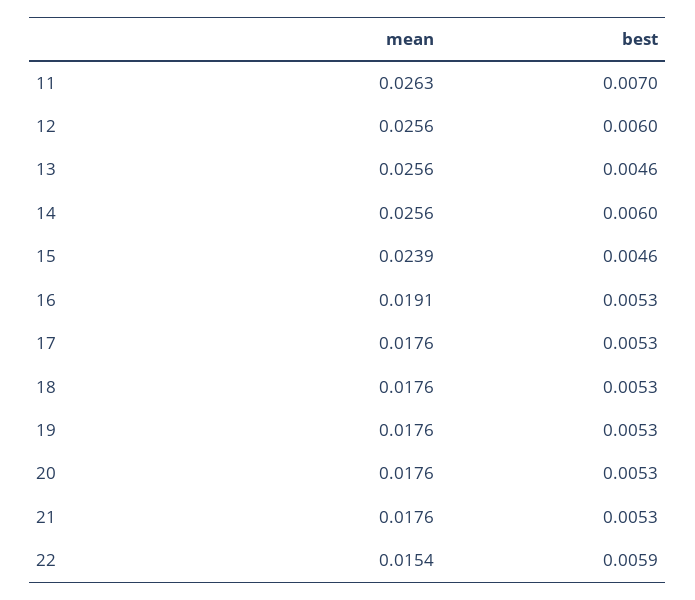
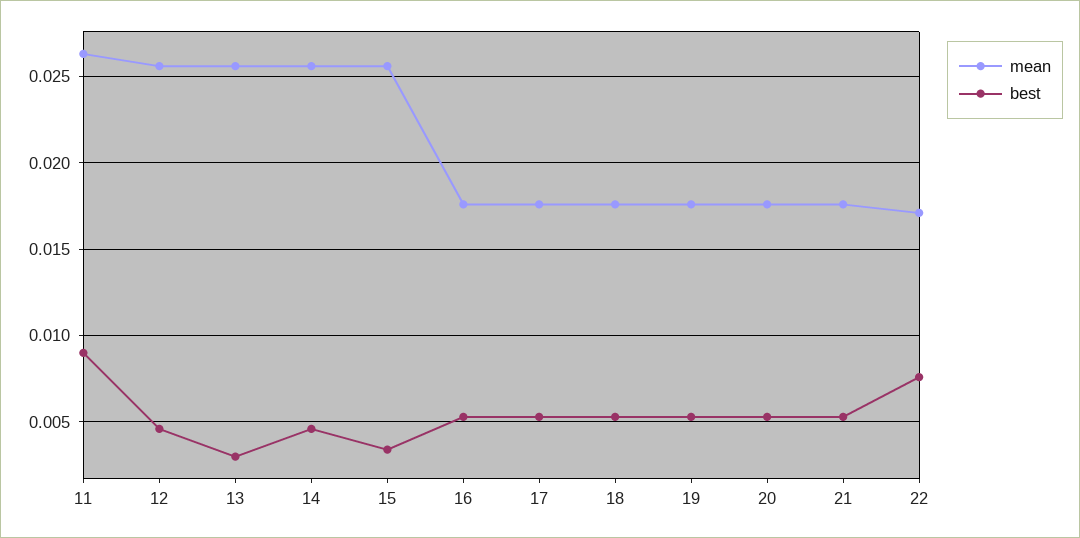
best, 11: 0.007 -> 0.009
best, 12: 0.006 -> 0.0045
best, 13: 0.0046 -> 0.003
best, 14: 0.006 -> 0.0045
mean, 15: 0.0239 -> 0.0255
best, 15: 0.0046 -> 0.0035
mean, 16: 0.0191 -> 0.0175
mean, 22: 0.0154 -> 0.017
best, 22: 0.0059 -> 0.0075

